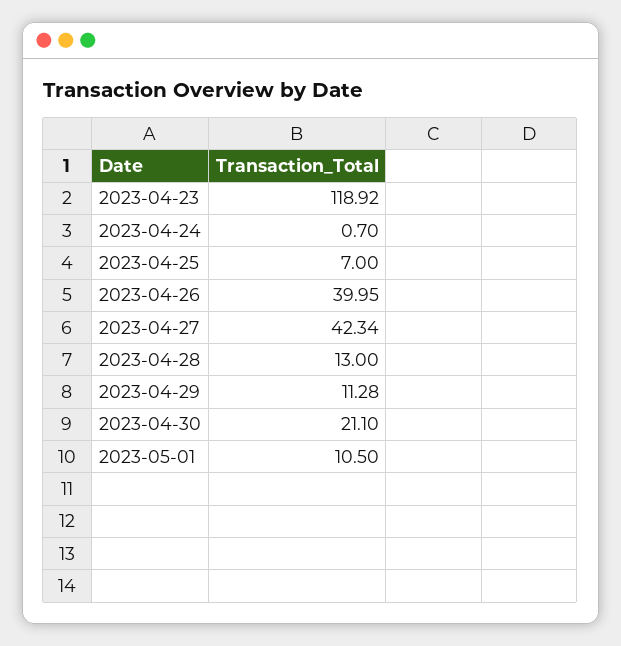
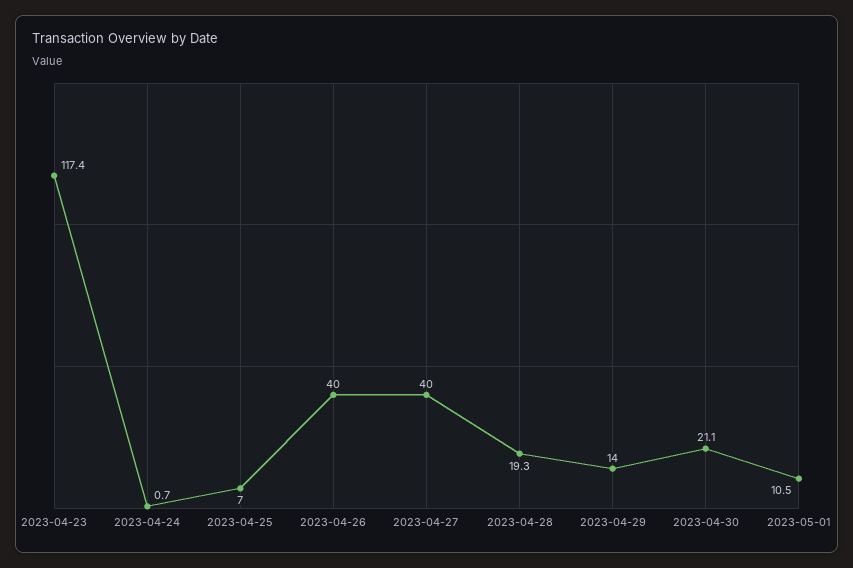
2023-04-23: 118.92 -> 117.4
2023-04-27: 42.34 -> 40
2023-04-28: 13 -> 19.3
2023-04-29: 11.28 -> 14

